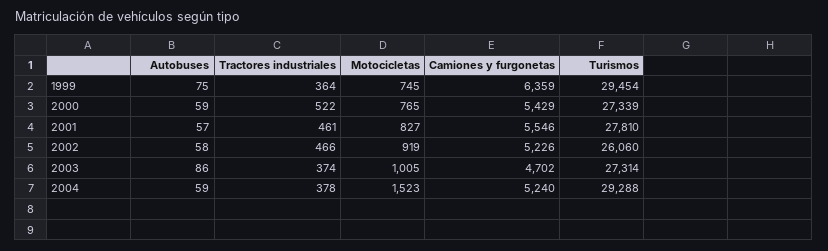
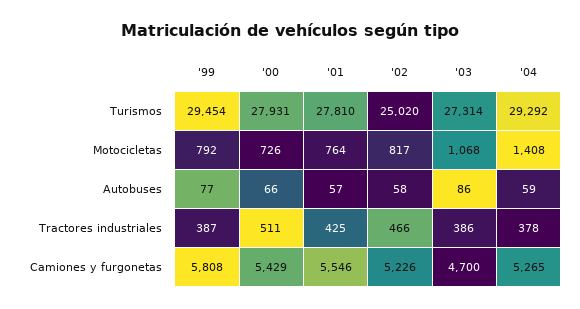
Autobuses, 1999: 75 -> 77
Tractores industriales, 1999: 364 -> 387
Motocicletas, 1999: 745 -> 792
Camiones y furgonetas, 1999: 6359 -> 5808
Autobuses, 2000: 59 -> 66
Tractores industriales, 2000: 522 -> 511
Motocicletas, 2000: 765 -> 726
Turismos, 2000: 27339 -> 27931
Tractores industriales, 2001: 461 -> 425
Motocicletas, 2001: 827 -> 764
Motocicletas, 2002: 919 -> 817
Turismos, 2002: 26060 -> 25020
Tractores industriales, 2003: 374 -> 386
Motocicletas, 2003: 1005 -> 1068
Camiones y furgonetas, 2003: 4702 -> 4700
Motocicletas, 2004: 1523 -> 1408
Camiones y furgonetas, 2004: 5240 -> 5265
Turismos, 2004: 29288 -> 29292

